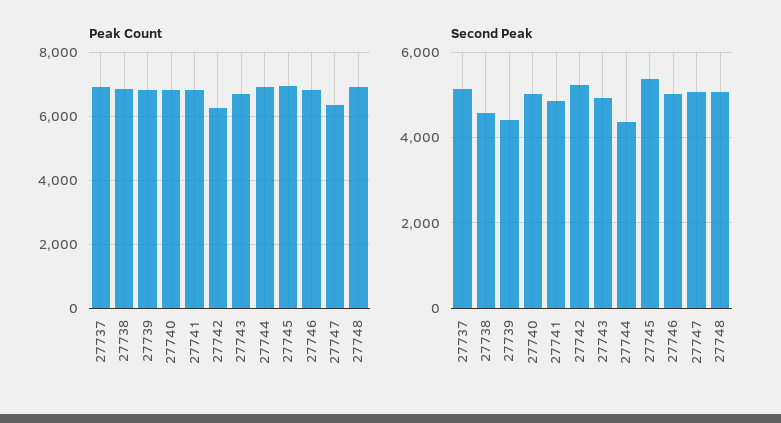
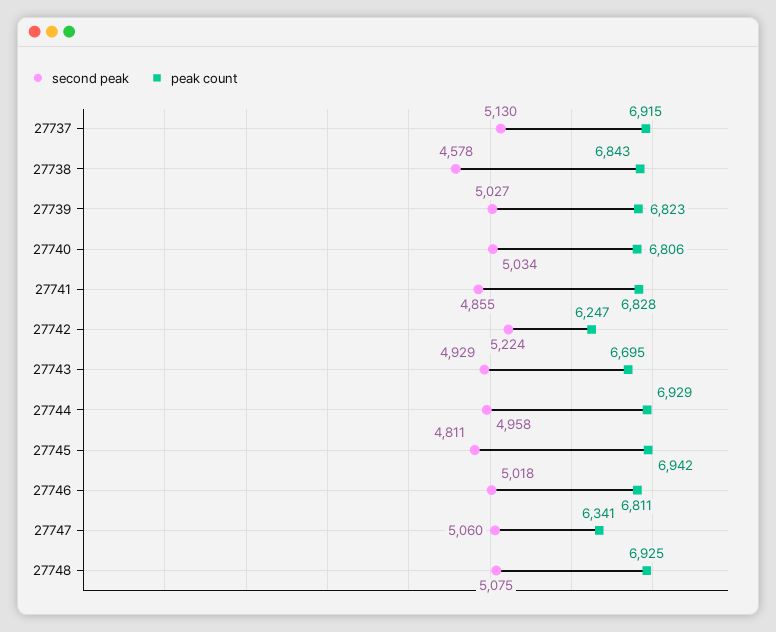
Second Peak, 27739: 4400 -> 5027
Second Peak, 27744: 4400 -> 4958
Second Peak, 27745: 5400 -> 4811

